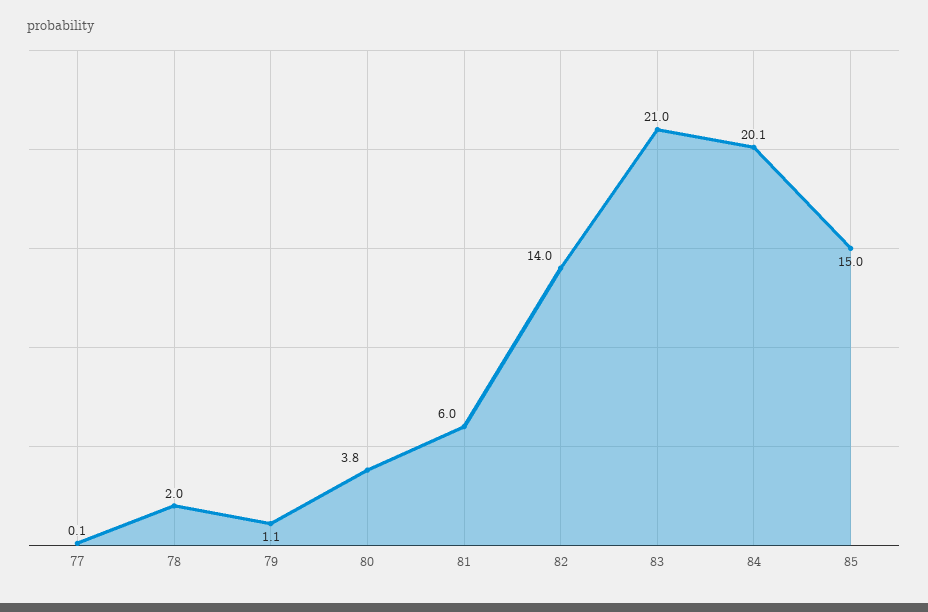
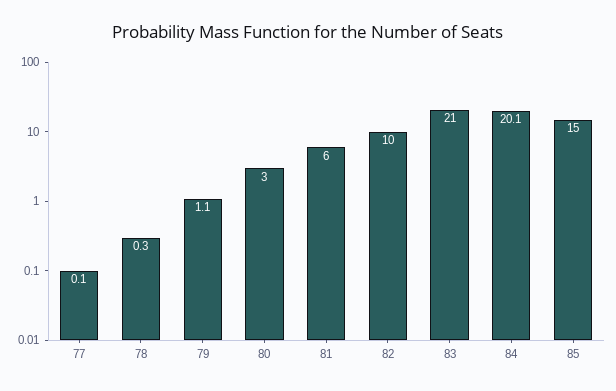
78: 2 -> 0.3
80: 3.8 -> 3
82: 14 -> 10

